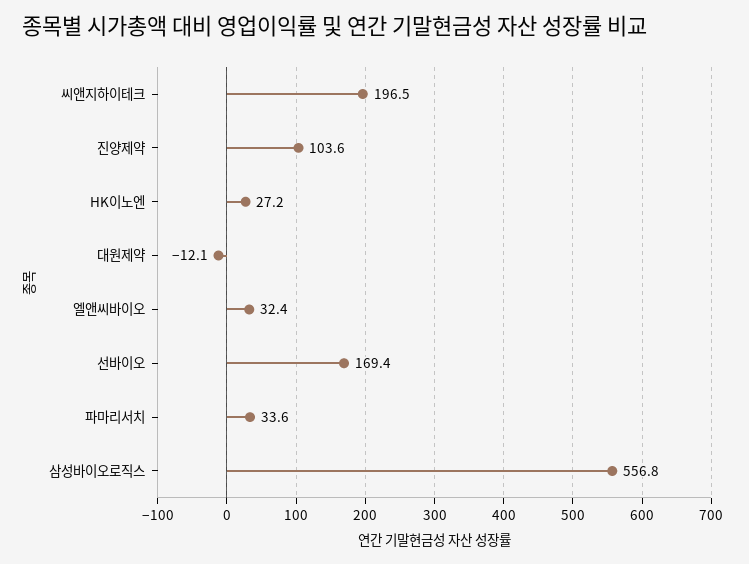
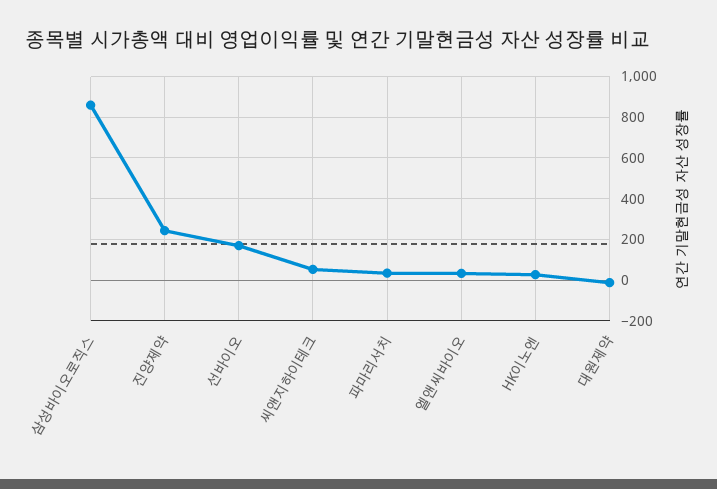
씨앤지하이테크: 196.5 -> 50
진양제약: 103.6 -> 250
삼성바이오로직스: 556.8 -> 850

